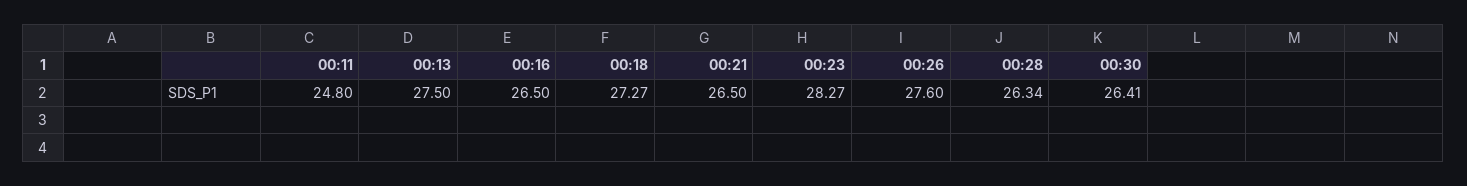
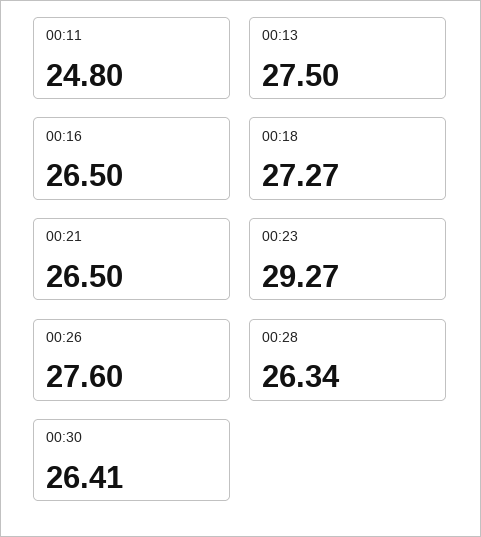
00:23: 28.27 -> 29.27

